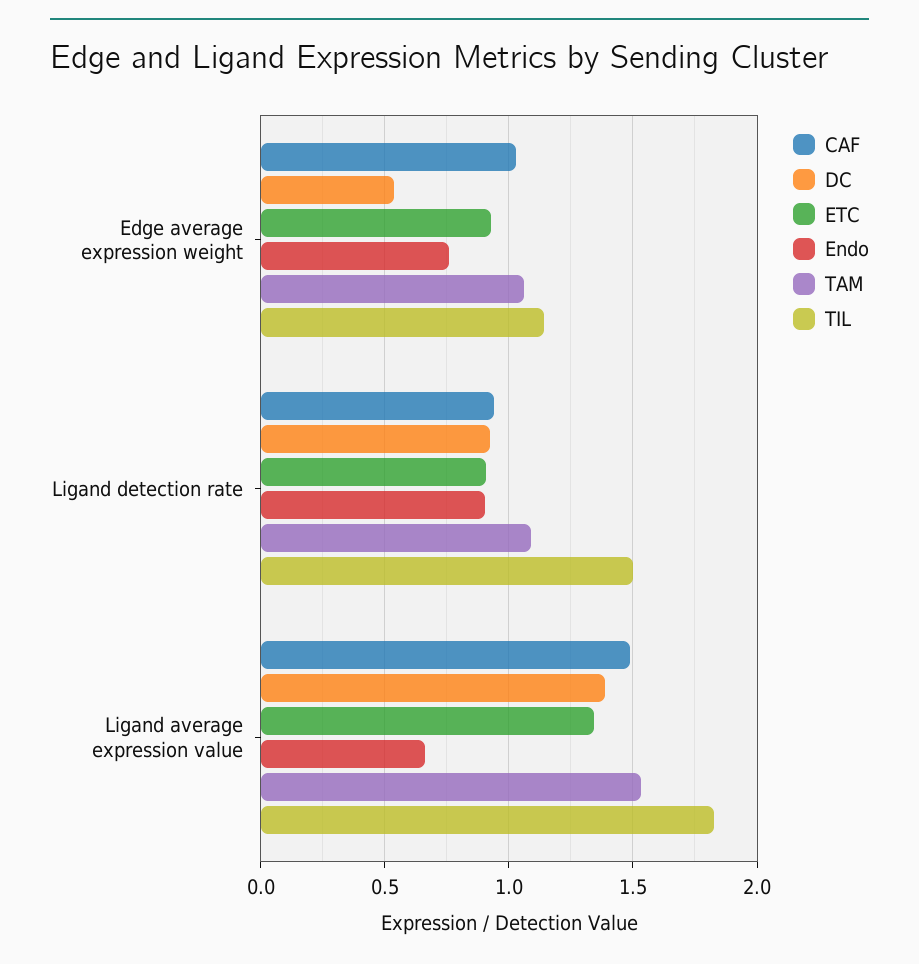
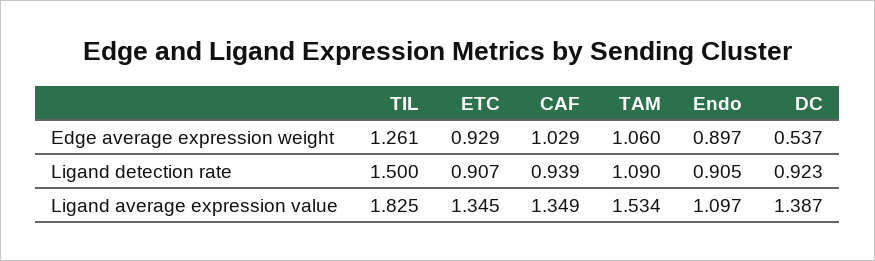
Endo, Edge average expression weight: 0.75 -> 0.897
TIL, Edge average expression weight: 1.15 -> 1.261
CAF, Ligand average expression value: 1.5 -> 1.349
Endo, Ligand average expression value: 0.65 -> 1.097

